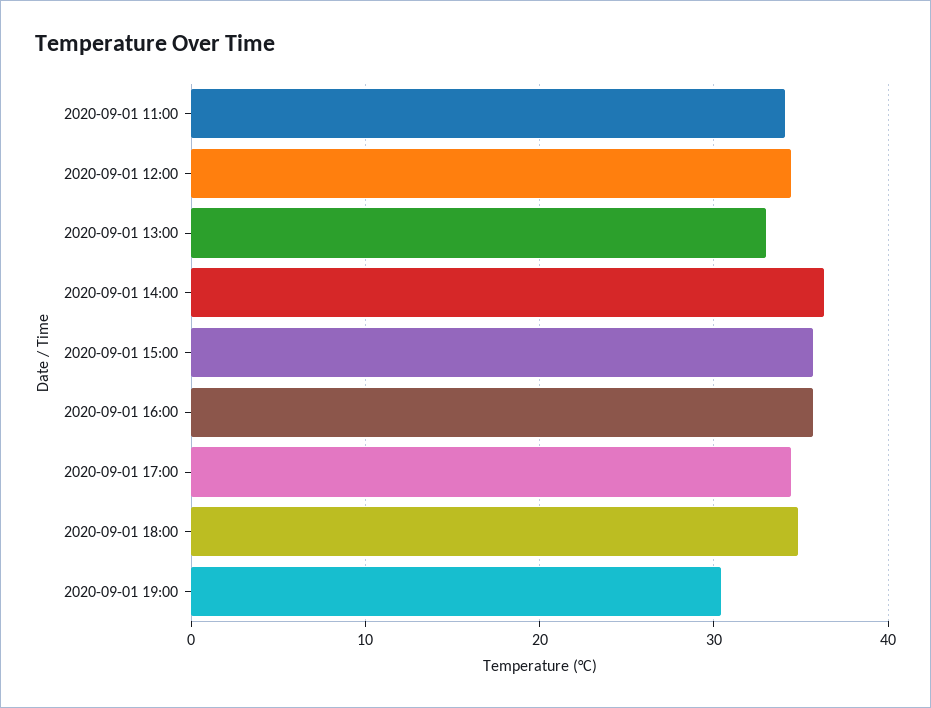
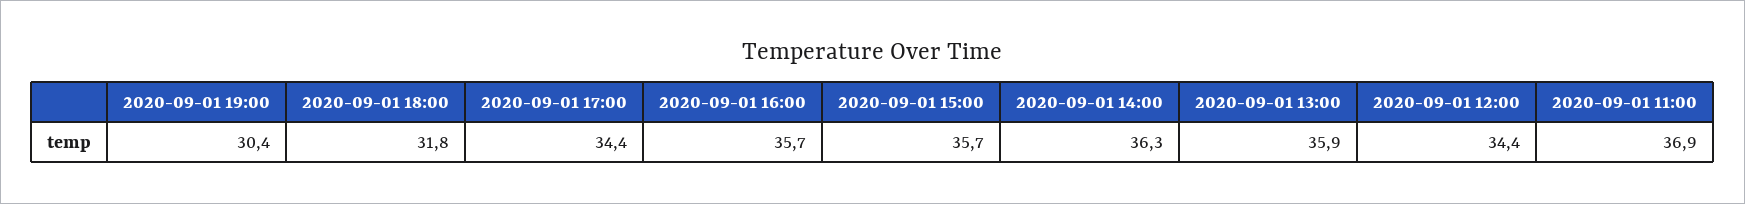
2020-09-01 11:00: 34 -> 36.9
2020-09-01 13:00: 33 -> 35.9
2020-09-01 18:00: 35 -> 31.8

